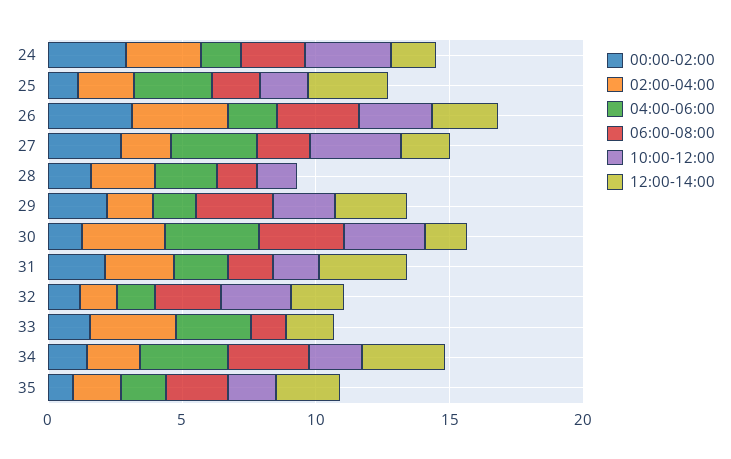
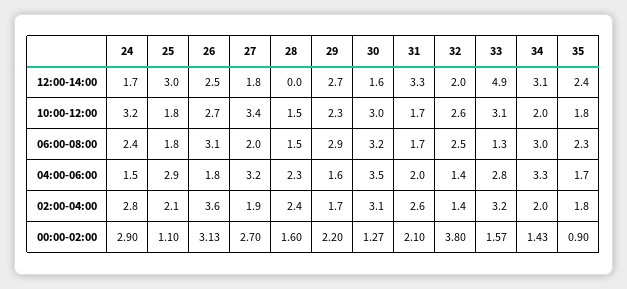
00:00-02:00, 32: 1 -> 3.8
10:00-12:00, 33: 0 -> 3.1
12:00-14:00, 33: 2 -> 4.9

